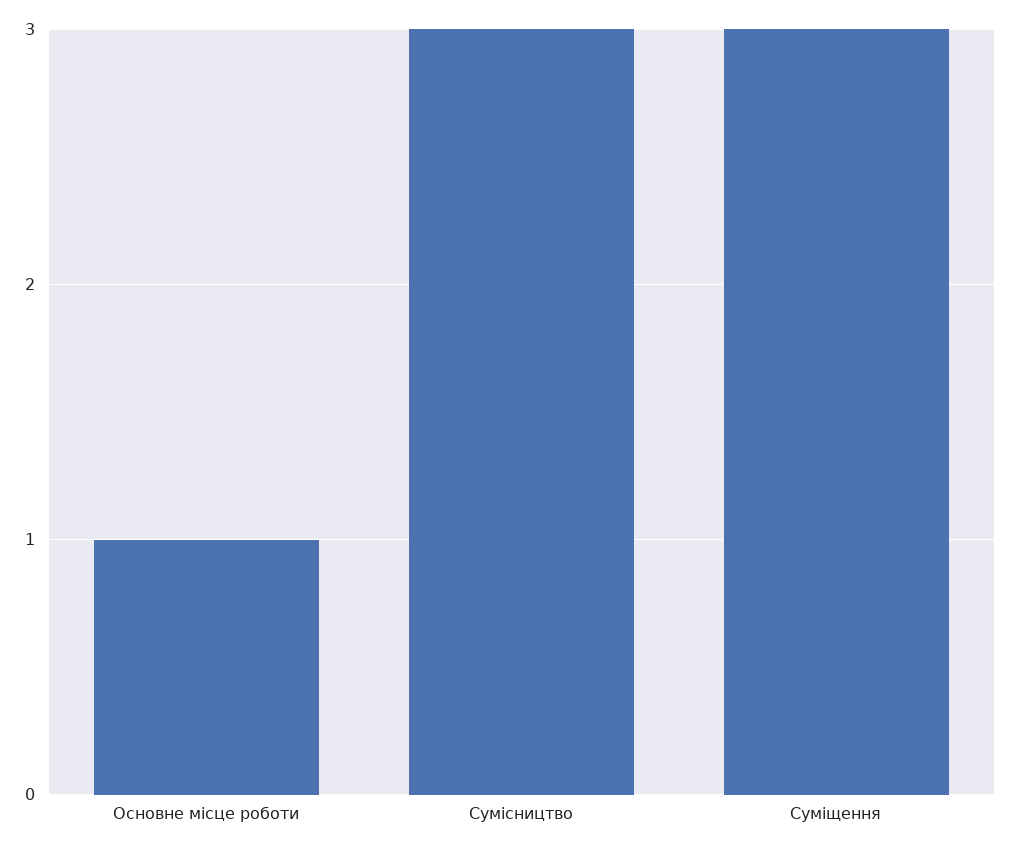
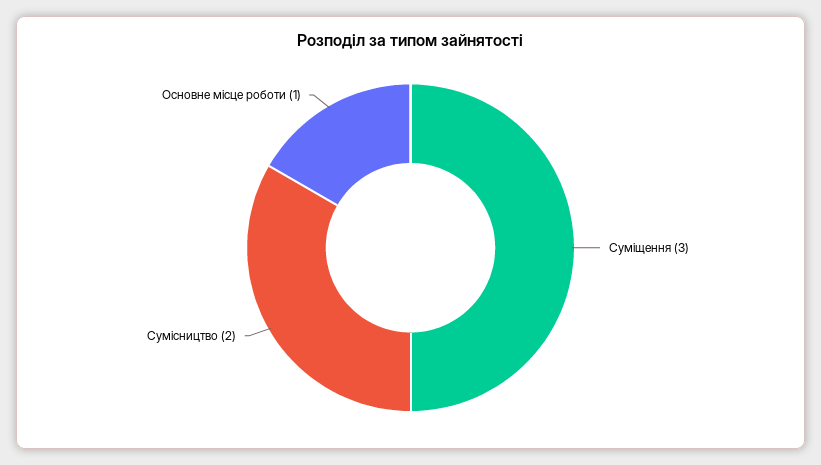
Сумісництво: 3 -> 2

